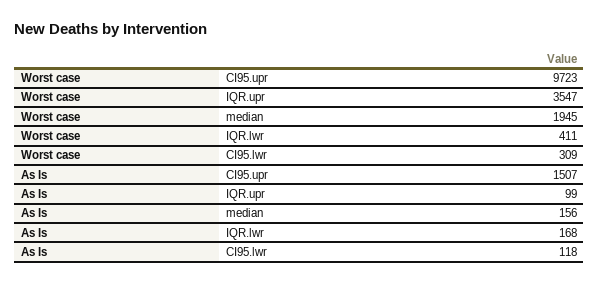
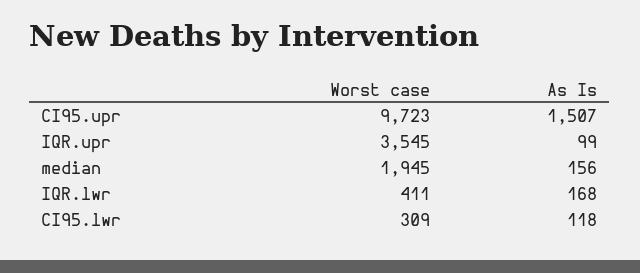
Worst case, IQR.upr: 3547 -> 3545

